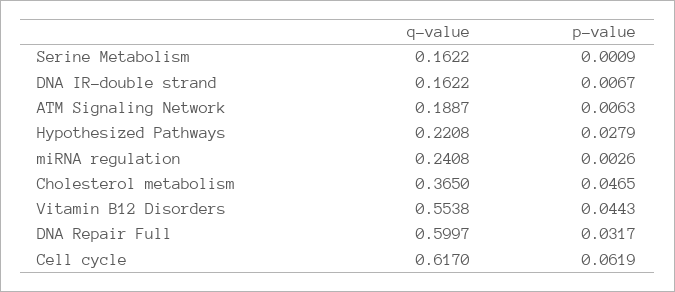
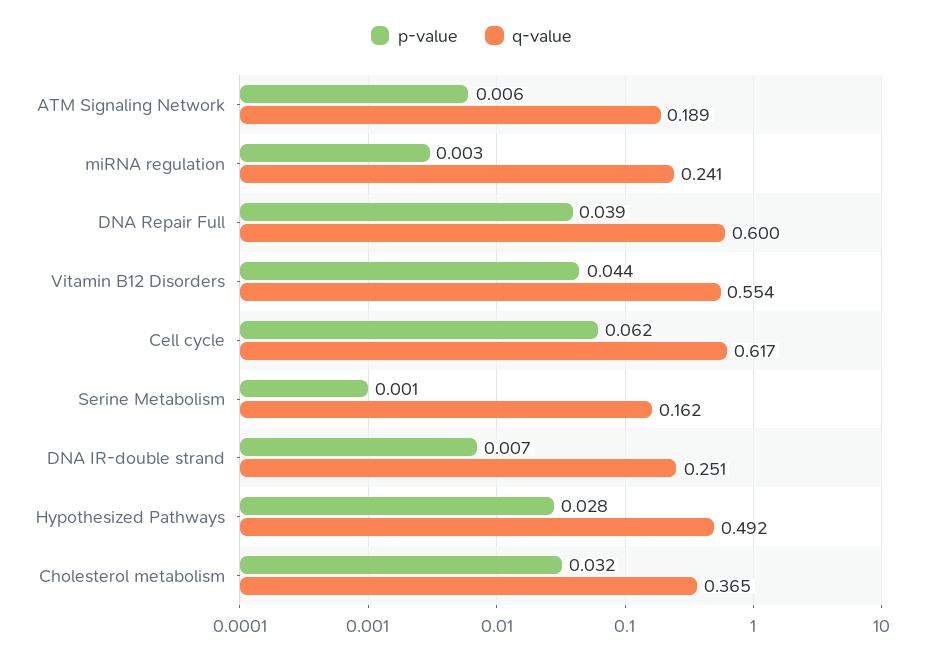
q-value, DNA IR-double strand: 0.1622 -> 0.251
q-value, Hypothesized Pathways: 0.2208 -> 0.492
p-value, Cholesterol metabolism: 0.0465 -> 0.032
p-value, DNA Repair Full: 0.0317 -> 0.039

